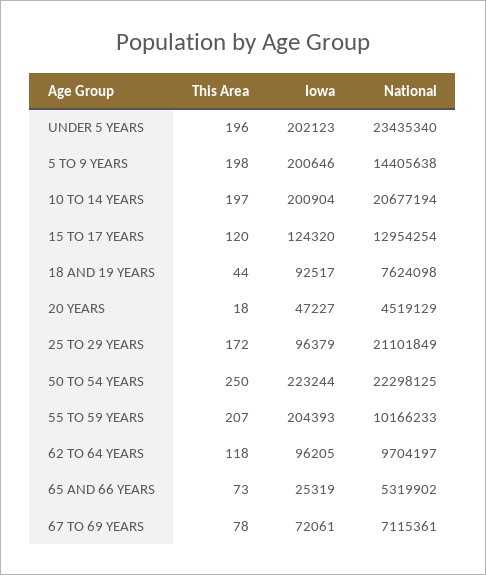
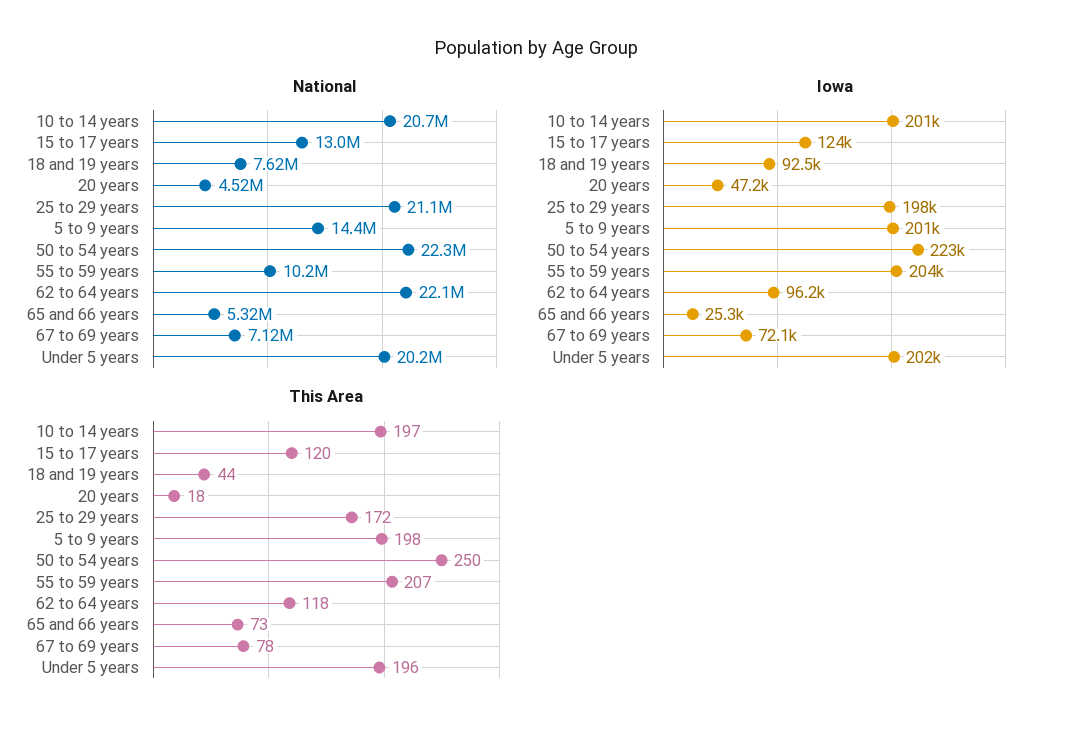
National, UNDER 5 YEARS: 23435340 -> 20200000
Iowa, 25 TO 29 YEARS: 96379 -> 198000
National, 62 TO 64 YEARS: 9704197 -> 22100000

